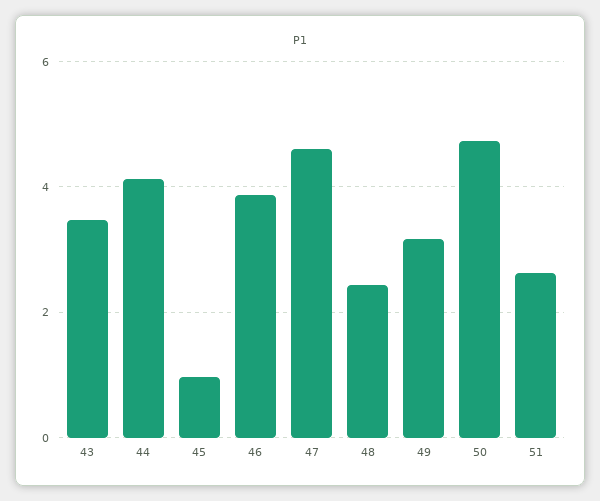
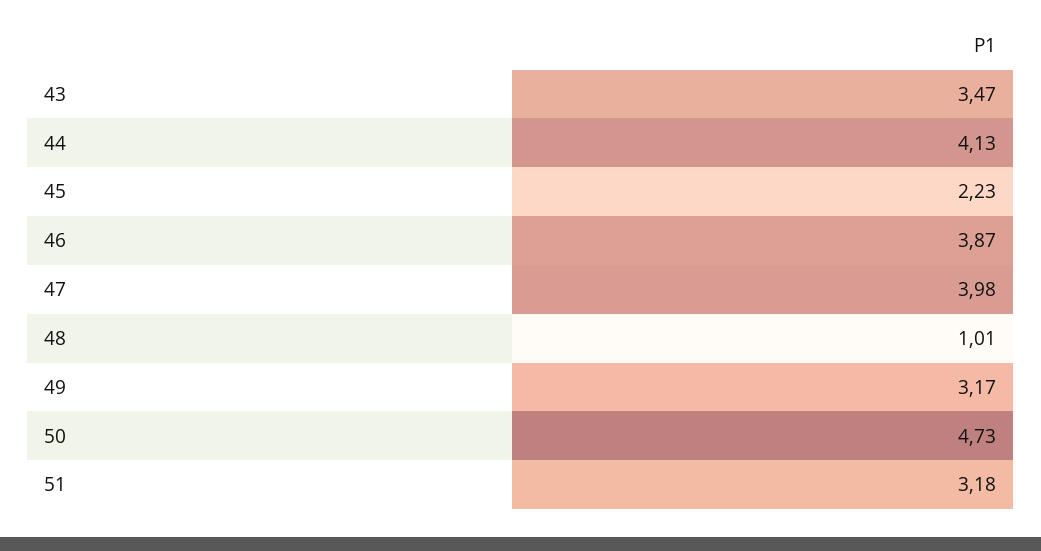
45: 1 -> 2.23
47: 4.6 -> 3.98
48: 2.4 -> 1.01
51: 2.6 -> 3.18

